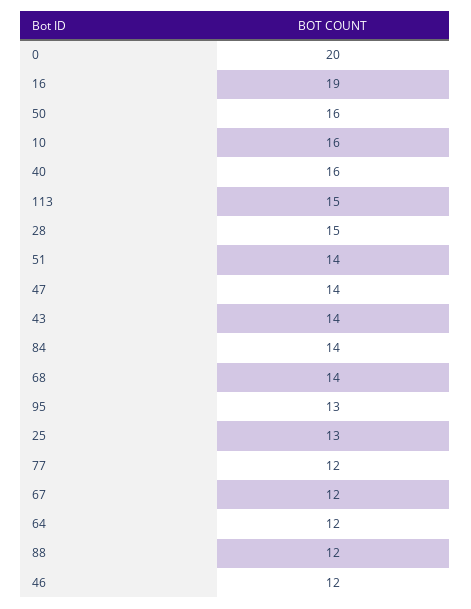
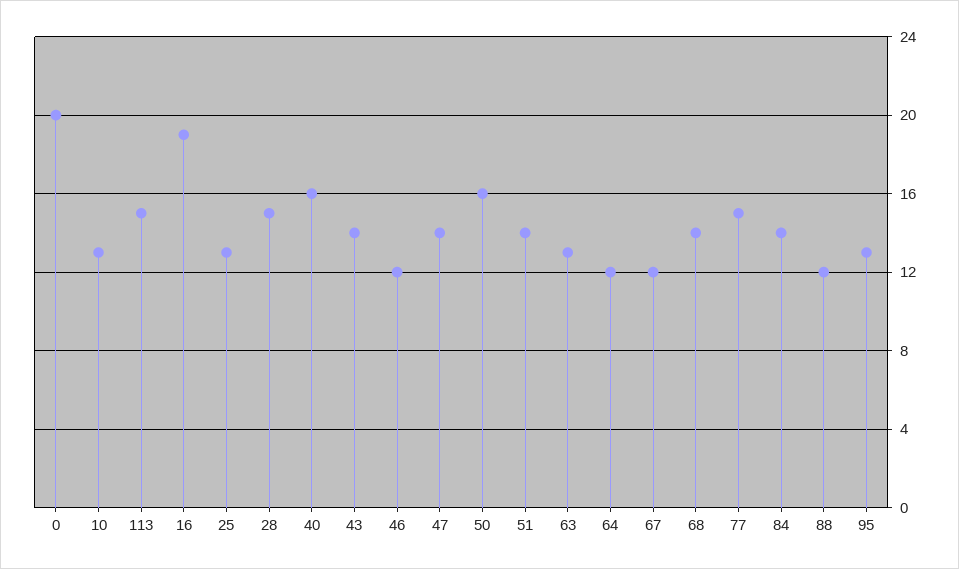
10: 16 -> 13
77: 12 -> 15
63: none -> 13

